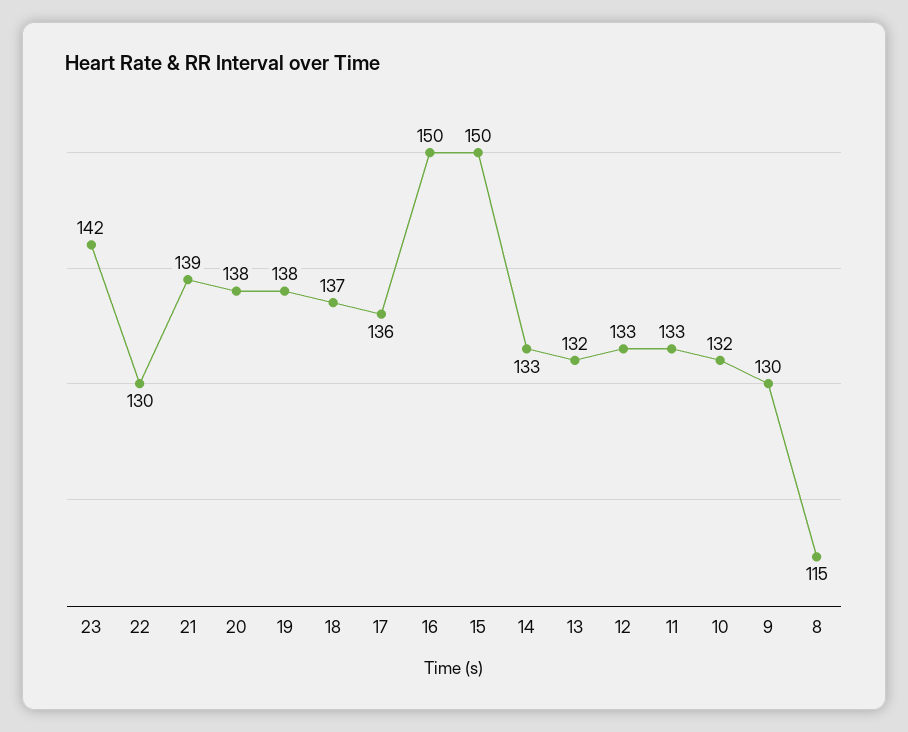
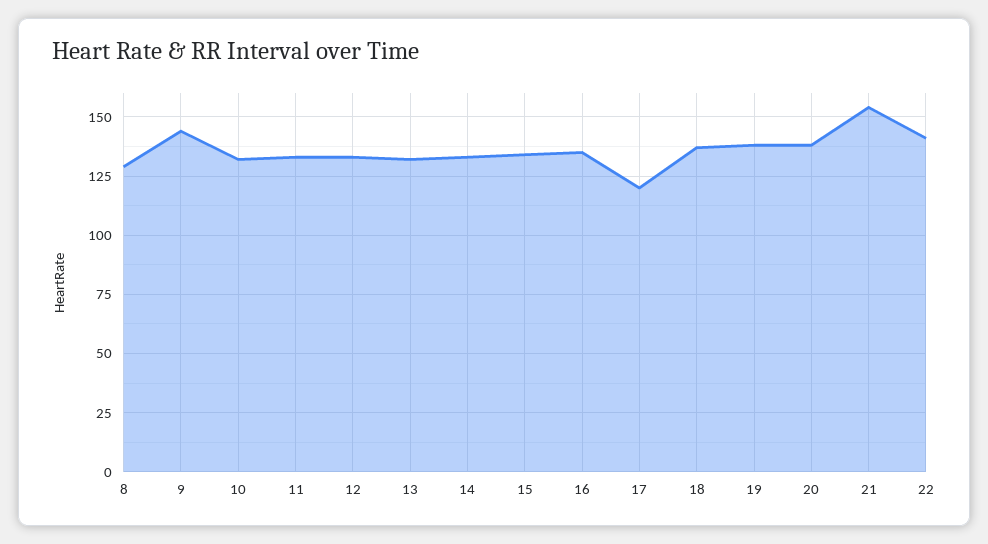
23: 142 -> none
22: 130 -> 140
21: 139 -> 155
17: 136 -> 120
16: 150 -> 135
15: 150 -> 135
9: 130 -> 145
8: 115 -> 130

